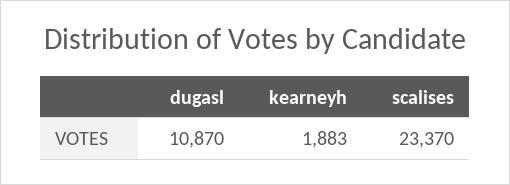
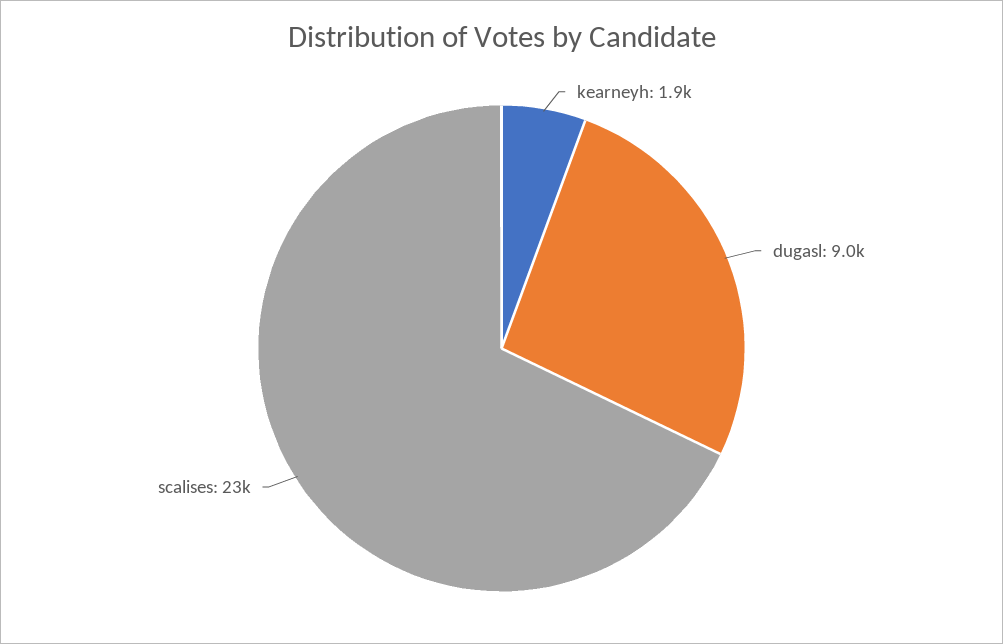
dugasl: 10870 -> 9000

